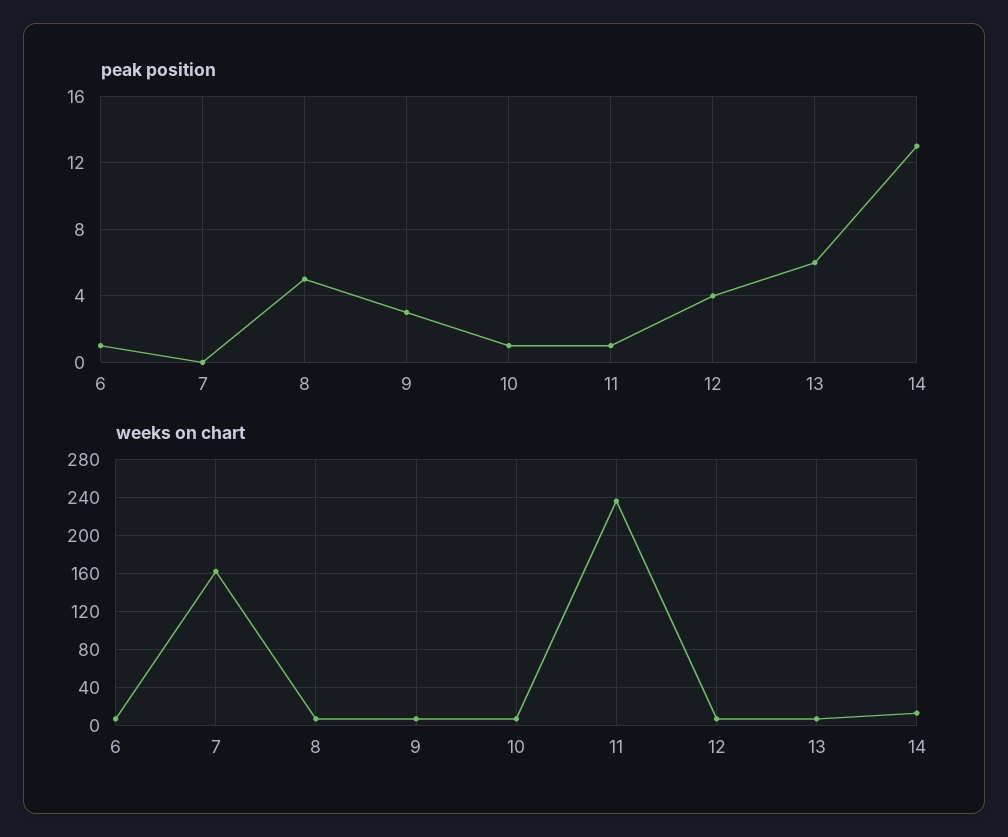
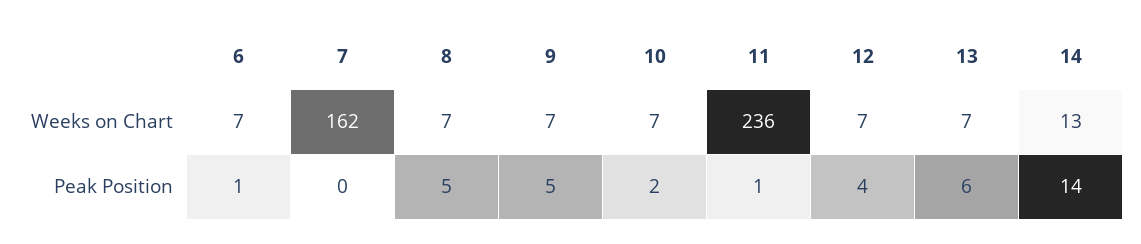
peak position, 9: 3 -> 5
peak position, 10: 1 -> 2
peak position, 14: 13 -> 14

